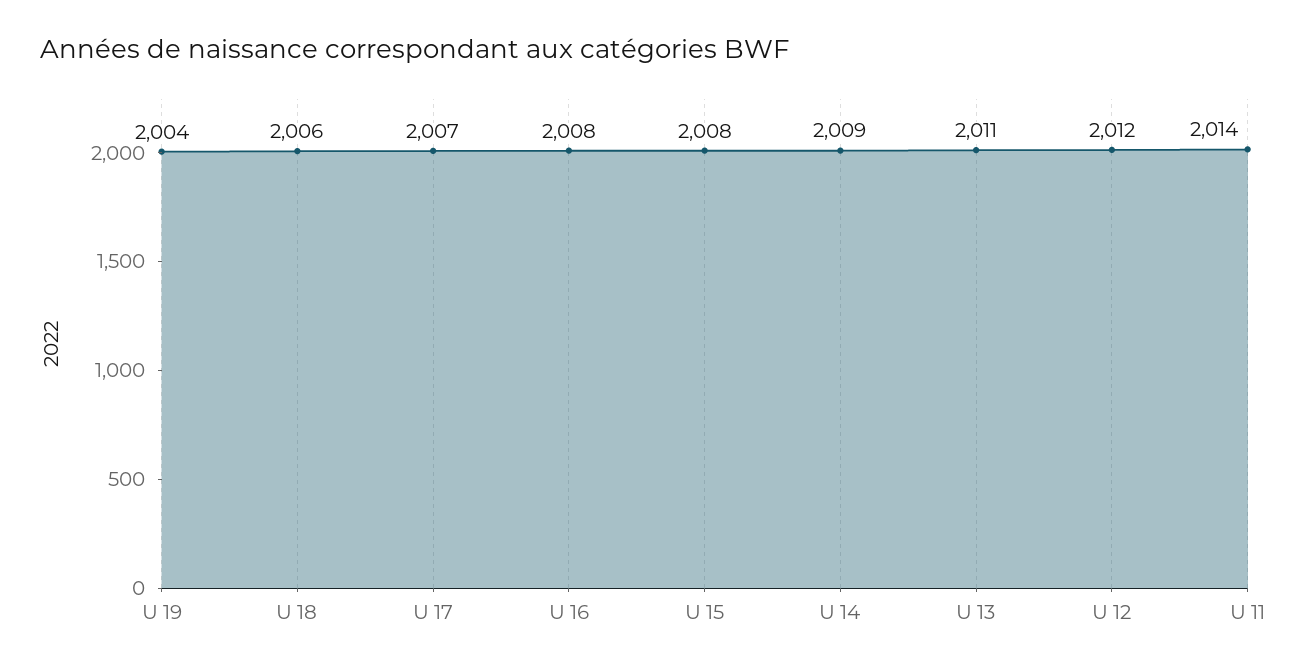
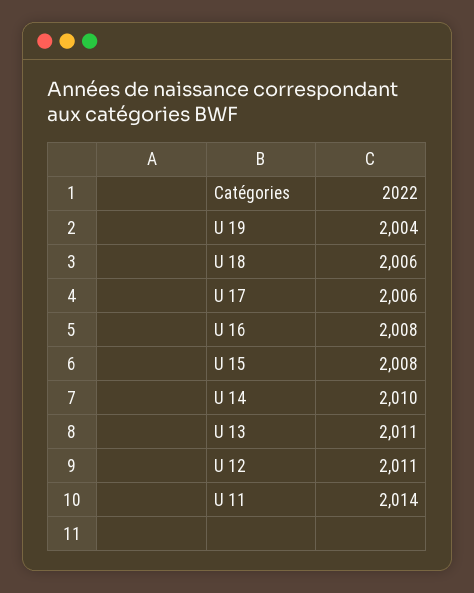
U 17: 2007 -> 2006
U 14: 2009 -> 2010
U 12: 2012 -> 2011

